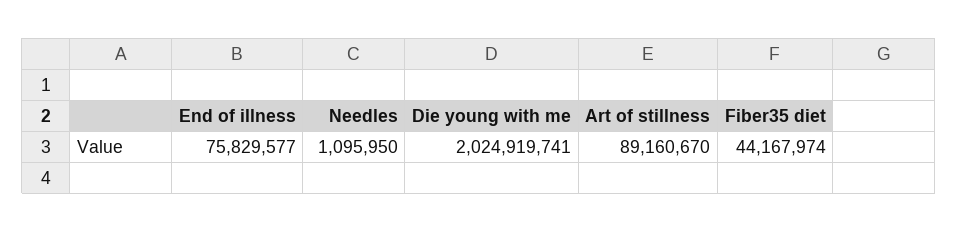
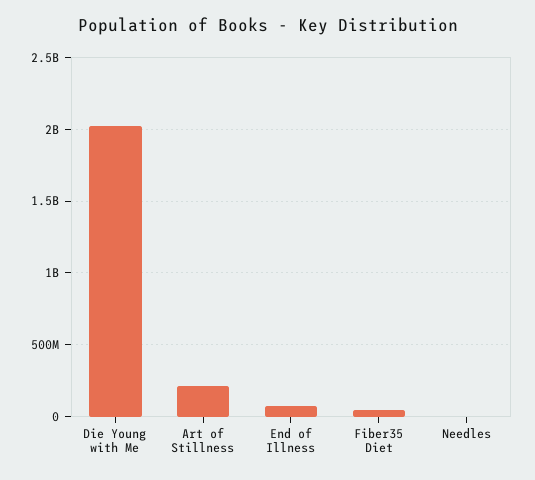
Art of stillness: 89160670 -> 200000000

